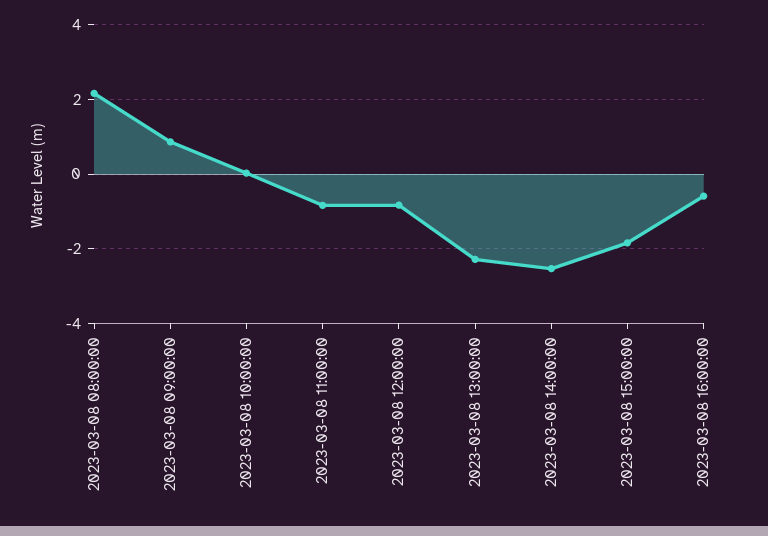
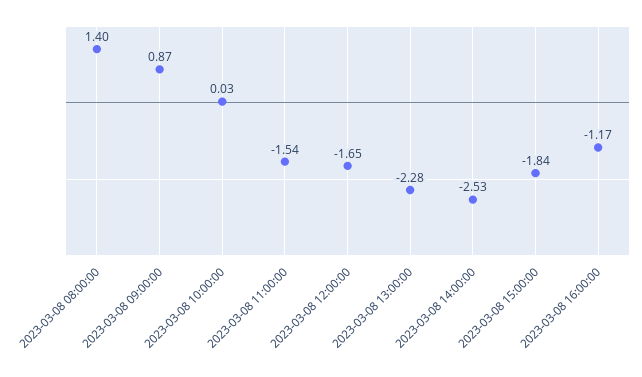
2023-03-08 08:00:00: 2.2 -> 1.4
2023-03-08 11:00:00: -0.8 -> -1.54
2023-03-08 12:00:00: -0.8 -> -1.65
2023-03-08 16:00:00: -0.6 -> -1.17

